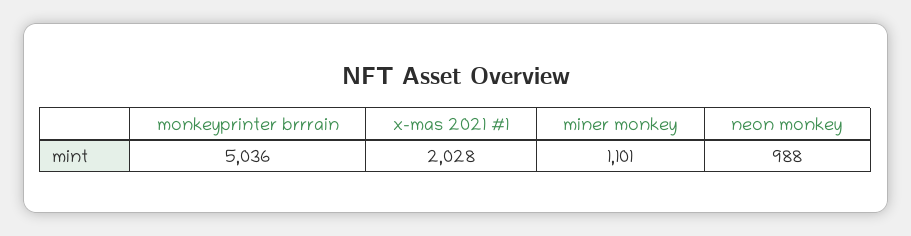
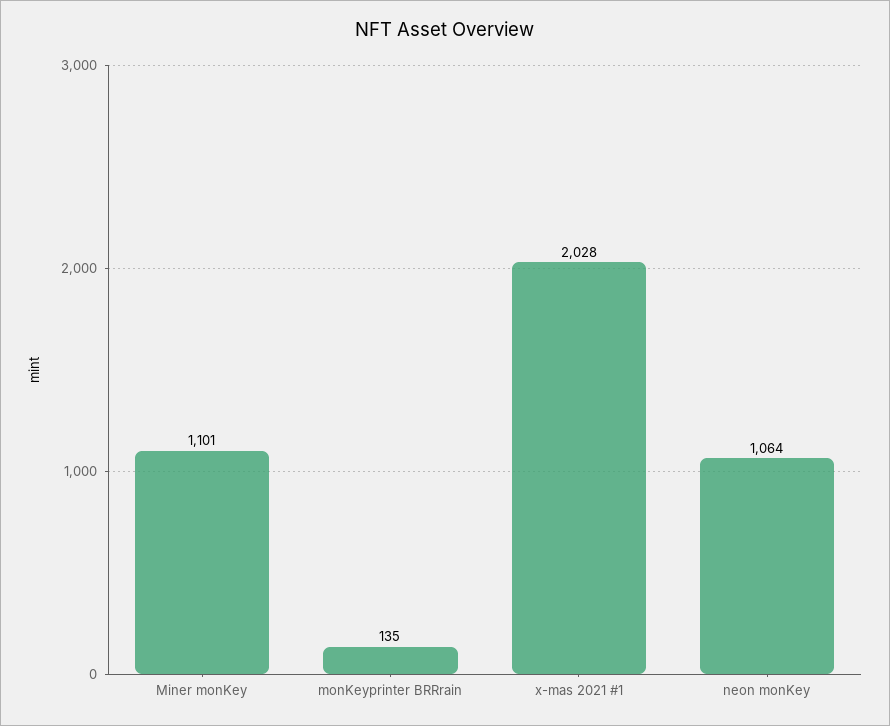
monkeyprinter brrrain: 5036 -> 135
neon monkey: 988 -> 1064

